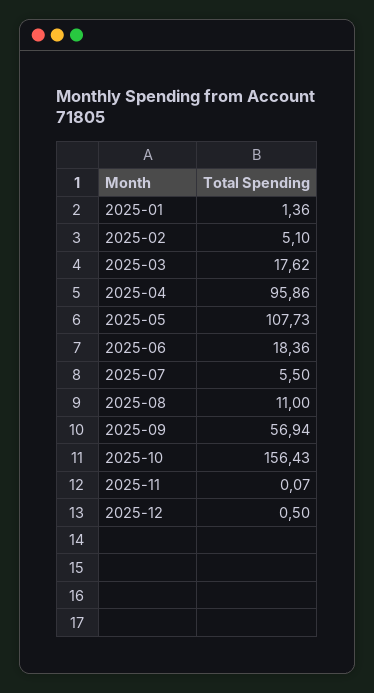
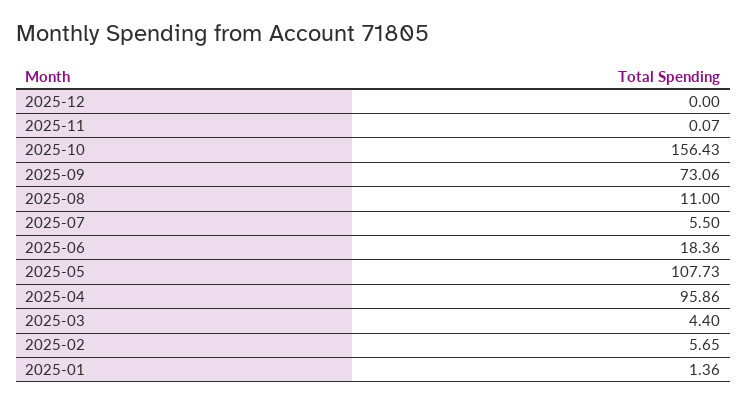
2025-02: 5.1 -> 5.65
2025-03: 17.62 -> 4.4
2025-09: 56.94 -> 73.06
2025-12: 0.5 -> 0

